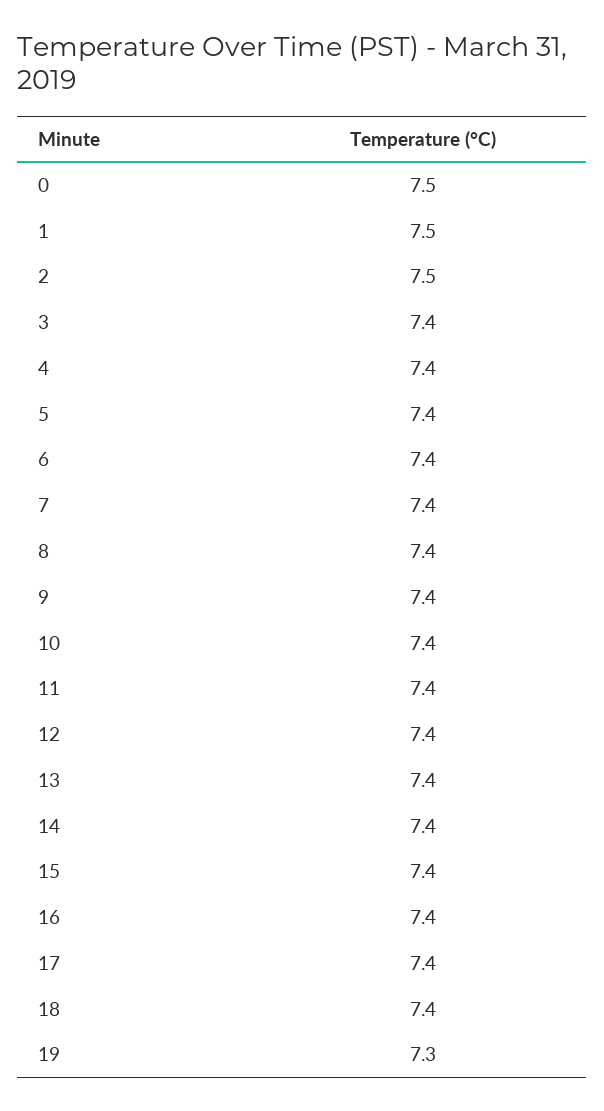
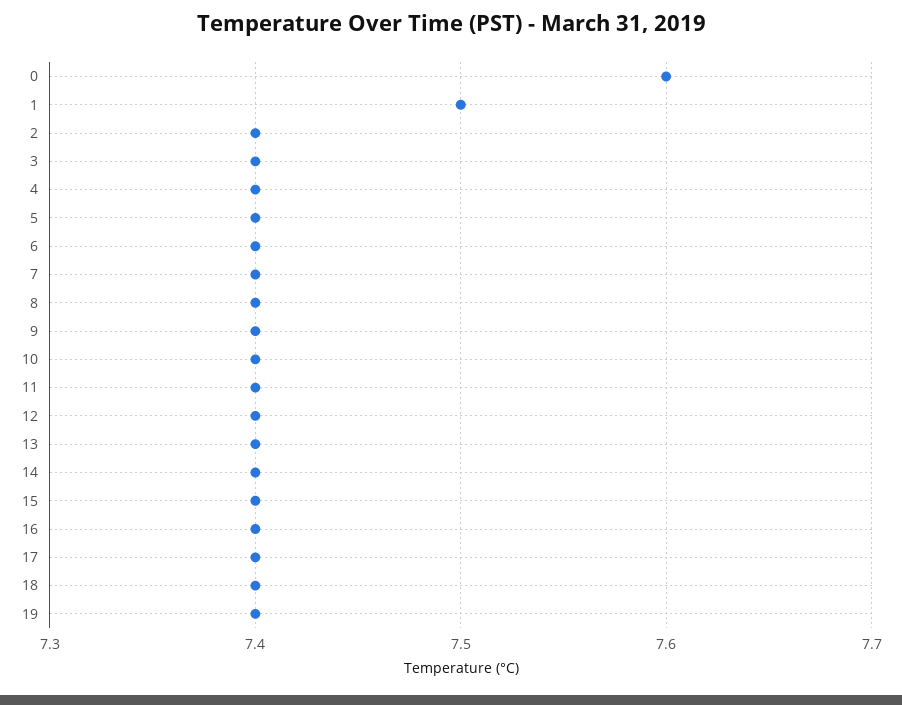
0: 7.5 -> 7.6
2: 7.5 -> 7.4
19: 7.3 -> 7.4

